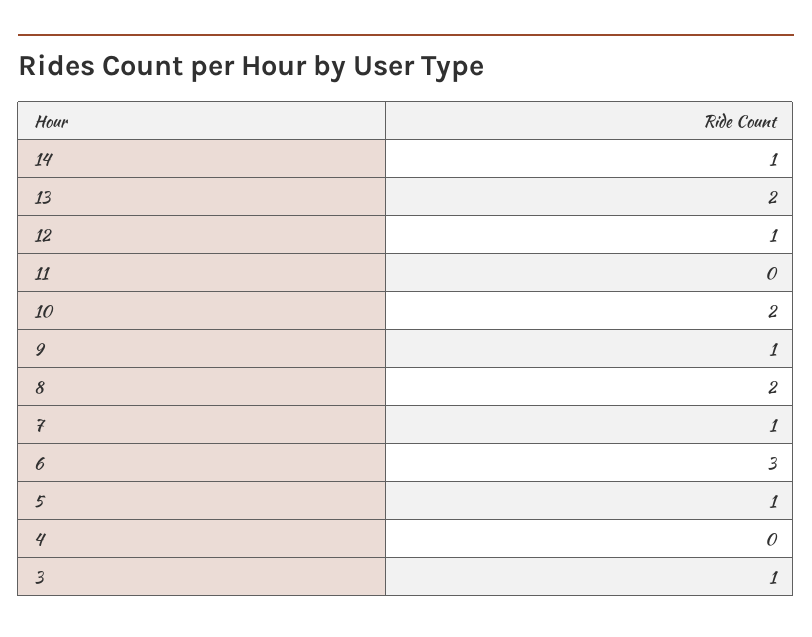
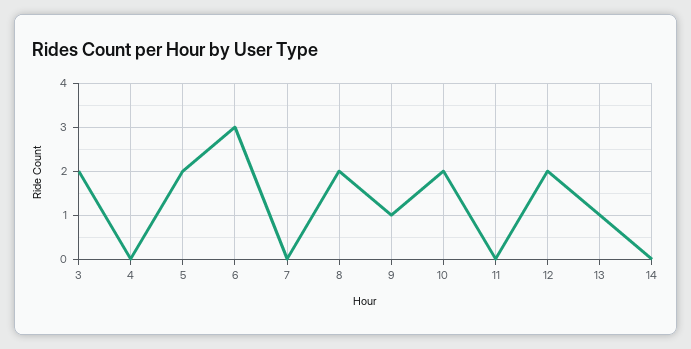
14: 1 -> 0
13: 2 -> 1
12: 1 -> 2
7: 1 -> 0
5: 1 -> 2
3: 1 -> 2

